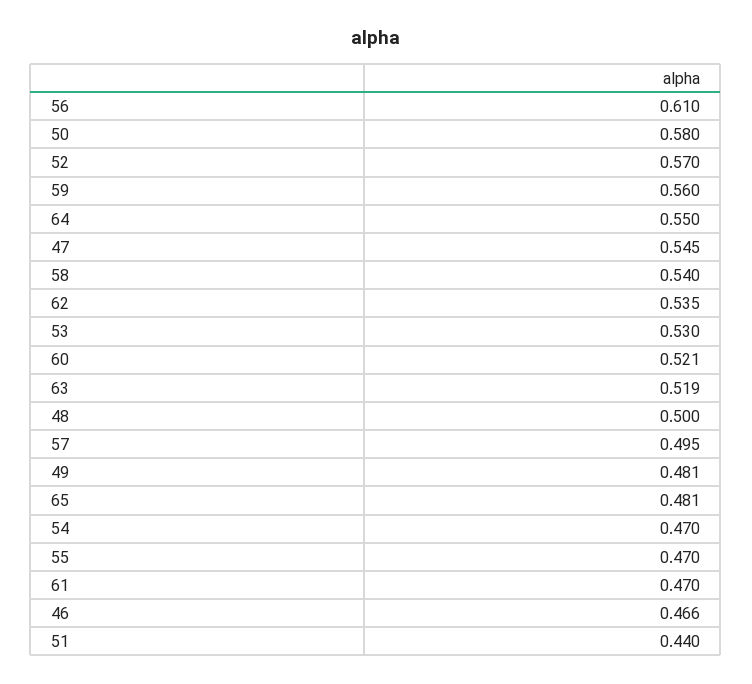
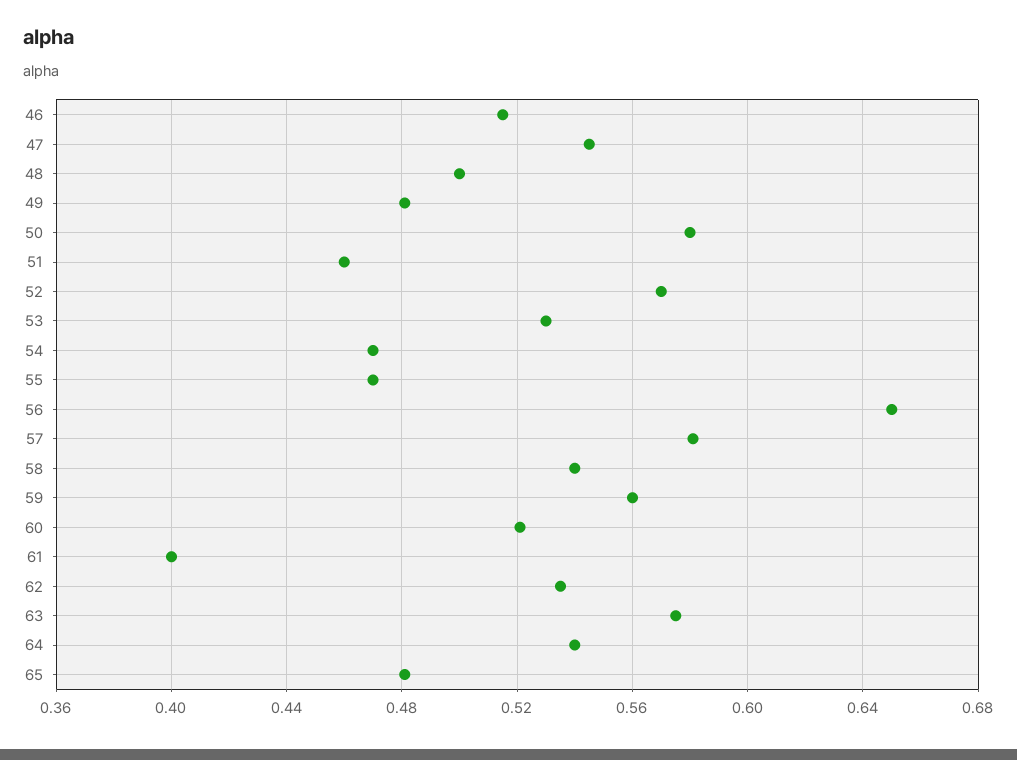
56: 0.61 -> 0.65
64: 0.55 -> 0.54
63: 0.519 -> 0.575
57: 0.495 -> 0.58
61: 0.47 -> 0.4
46: 0.466 -> 0.515
51: 0.44 -> 0.46

